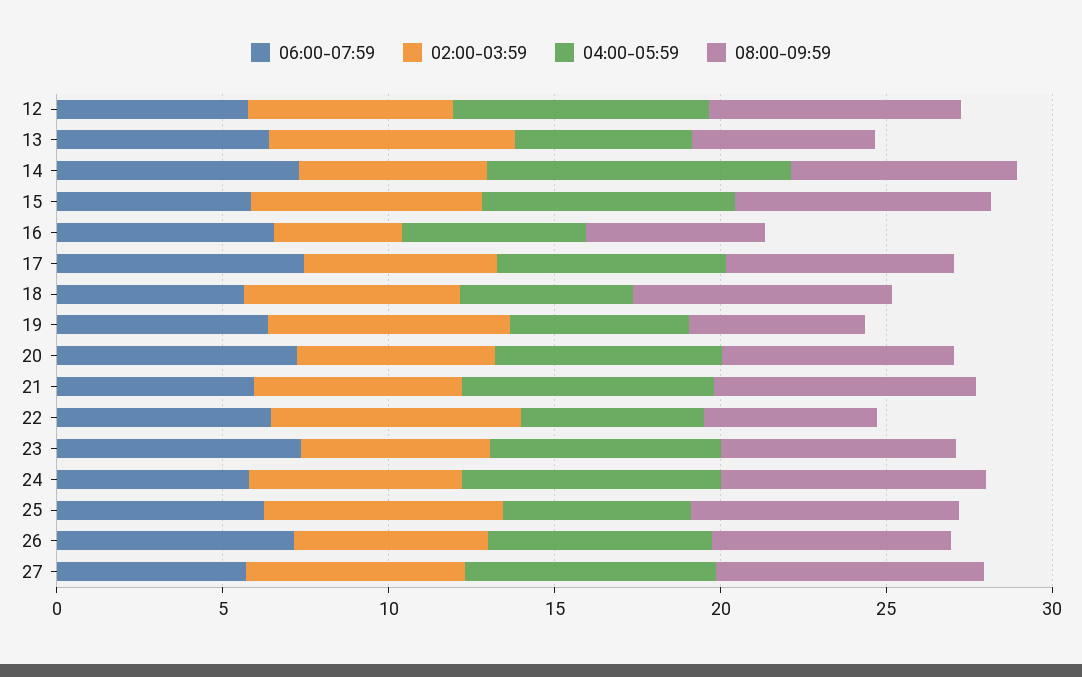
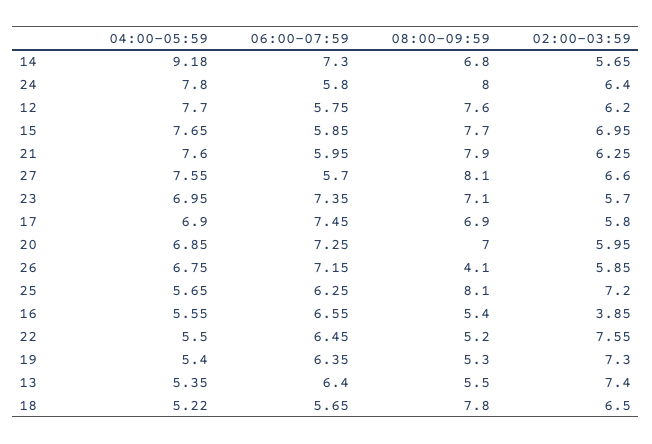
08:00-09:59, 26: 7 -> 4.1

